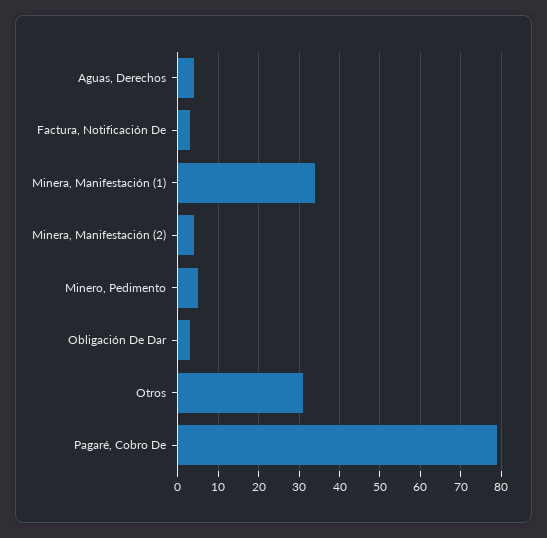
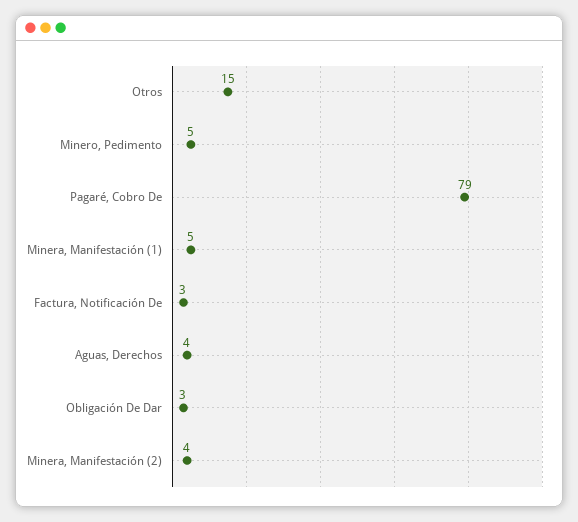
Minera, Manifestación (1): 35 -> 5
Otros: 30 -> 15

